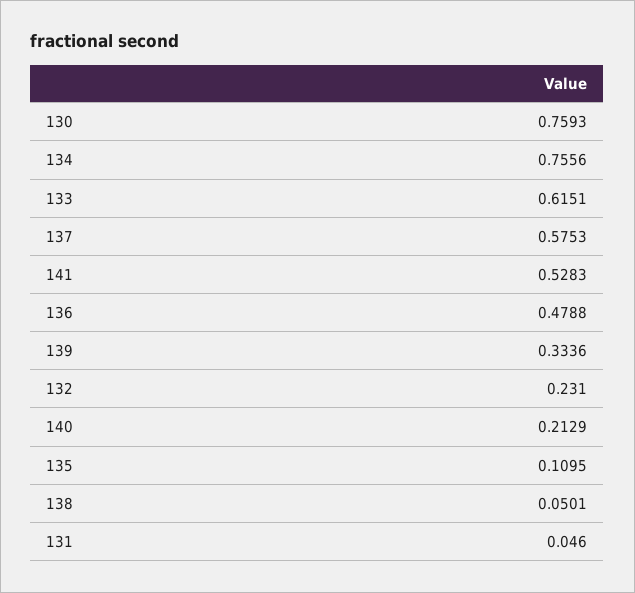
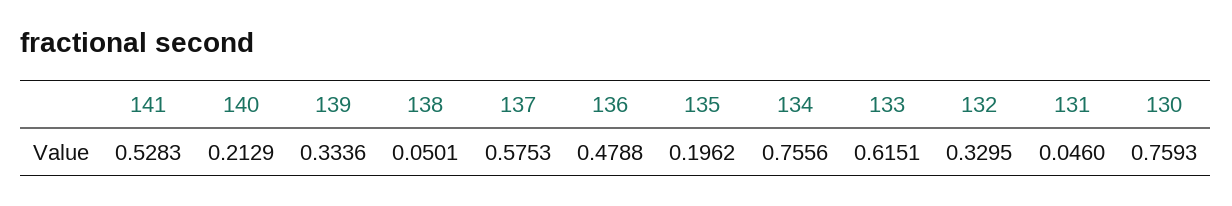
132: 0.231 -> 0.3295
135: 0.1095 -> 0.1962

